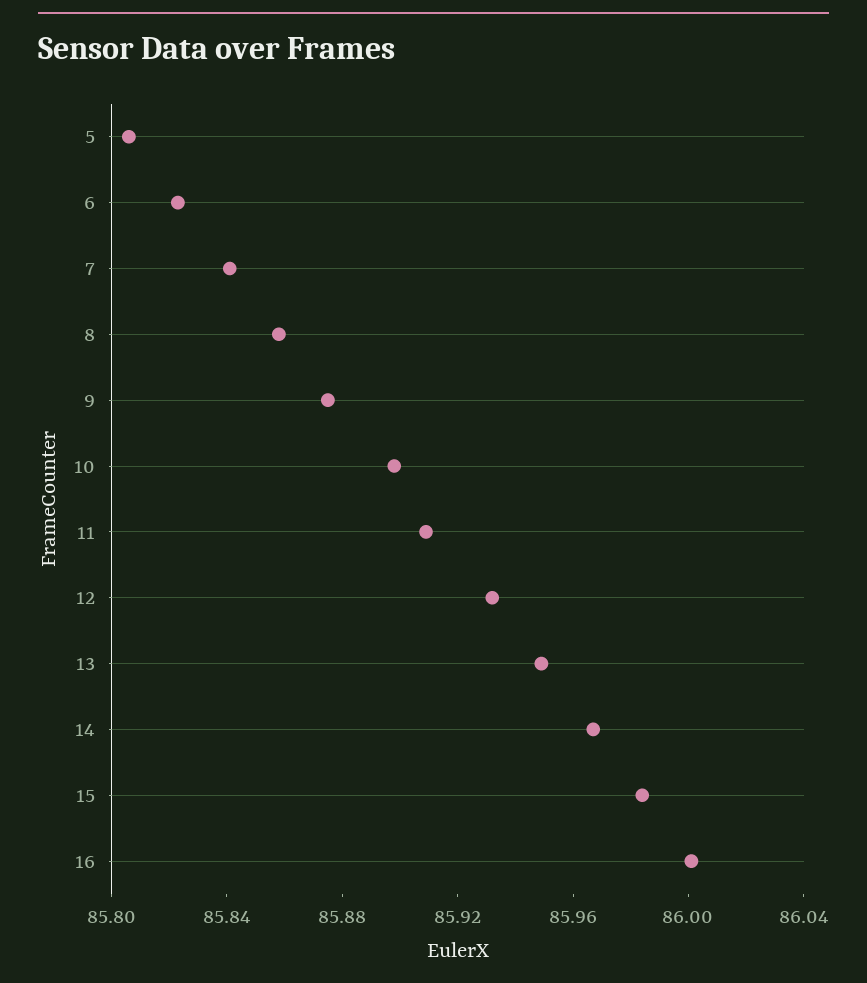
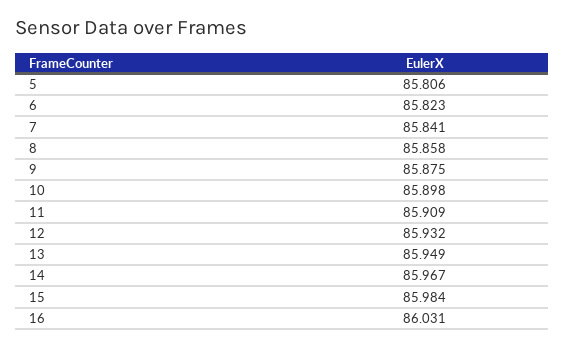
16: 86 -> 86.031

